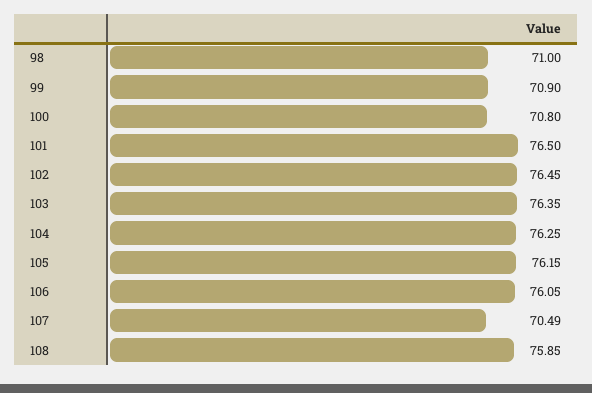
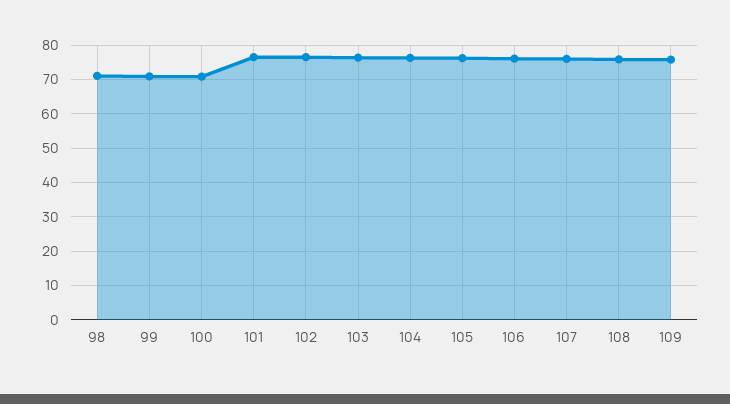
107: 70.49 -> 76
109: none -> 76

